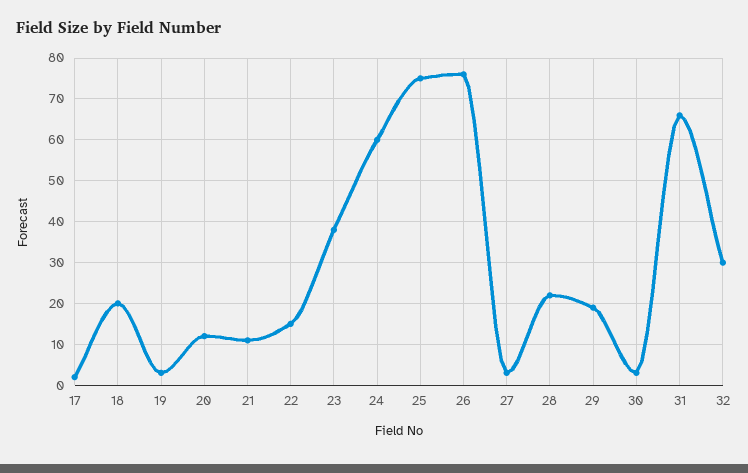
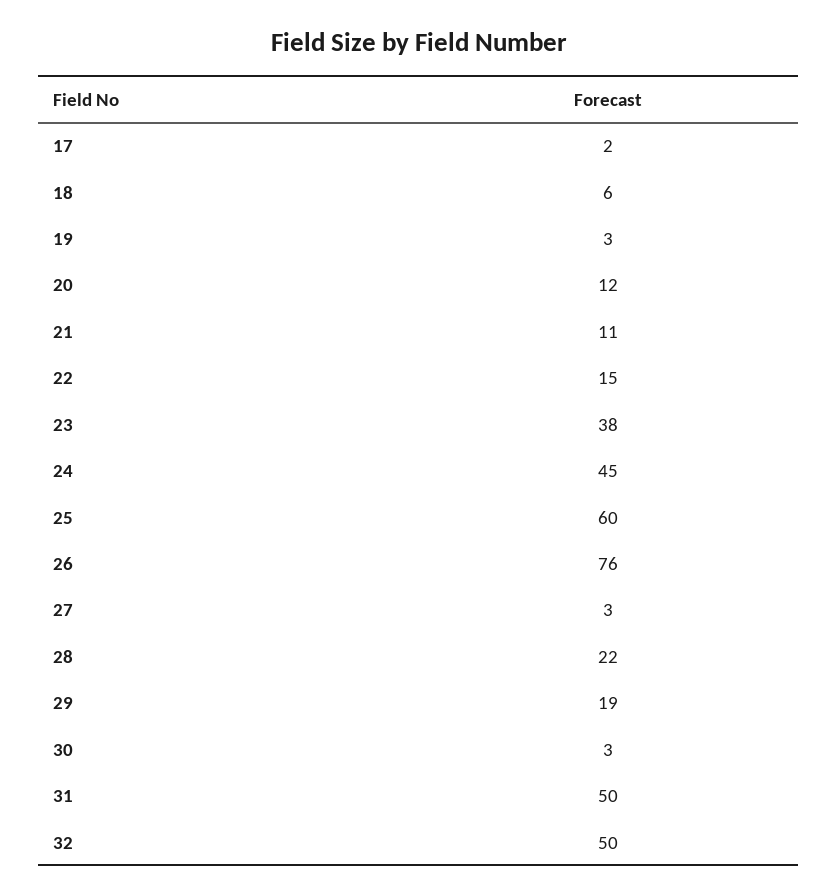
18: 20 -> 6
24: 60 -> 45
25: 75 -> 60
31: 65 -> 50
32: 30 -> 50

